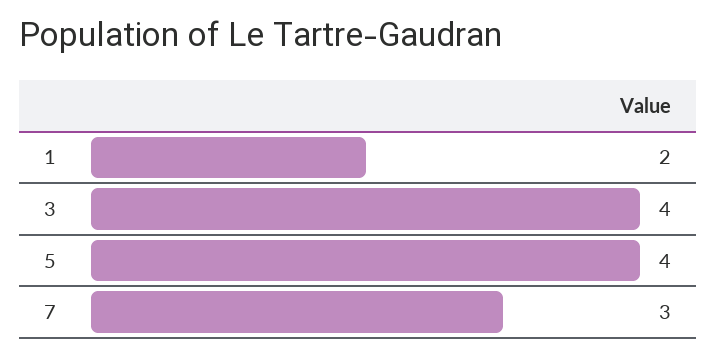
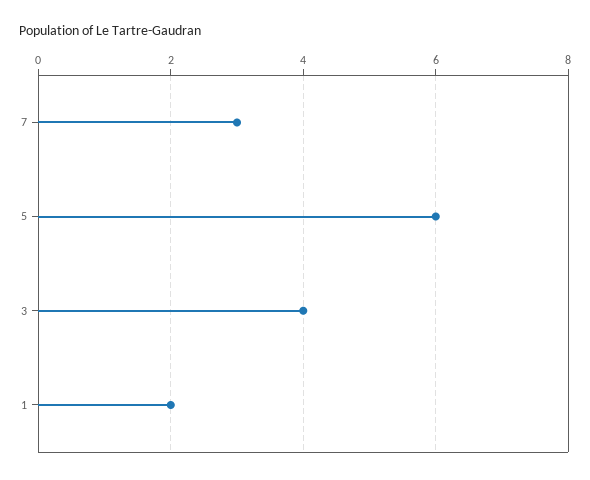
5: 4 -> 6

